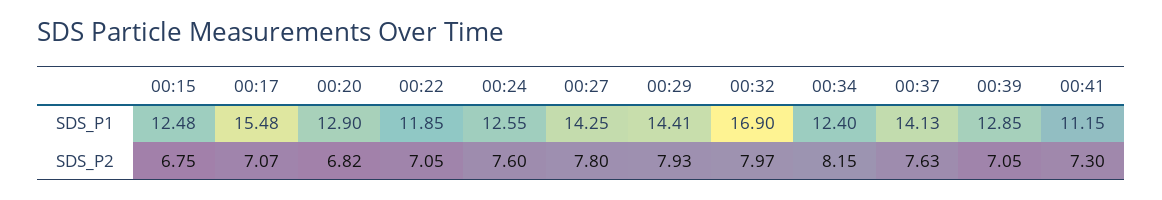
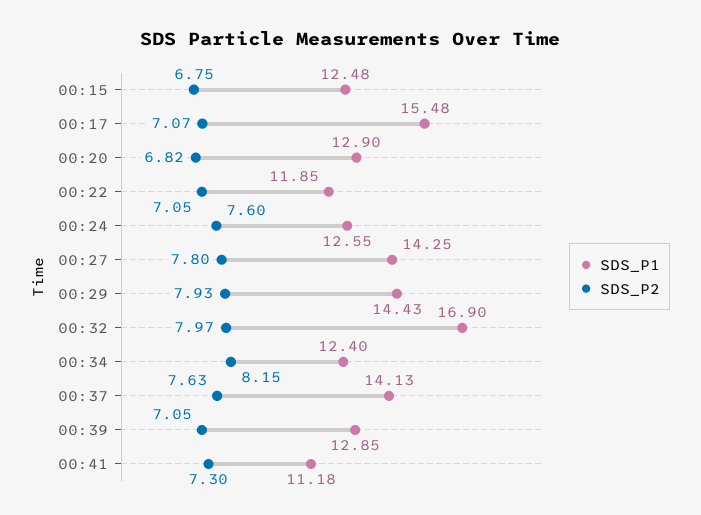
SDS_P1, 00:29: 14.41 -> 14.43
SDS_P1, 00:41: 11.15 -> 11.18

